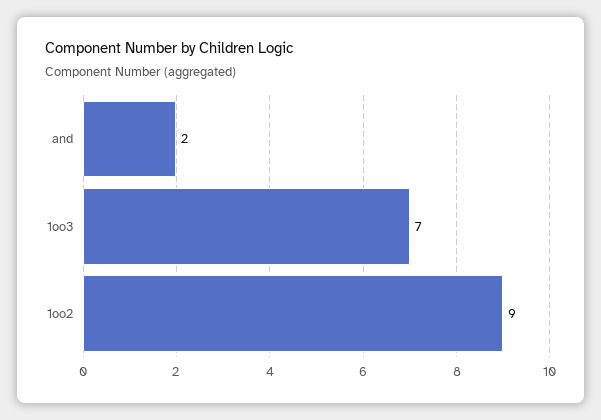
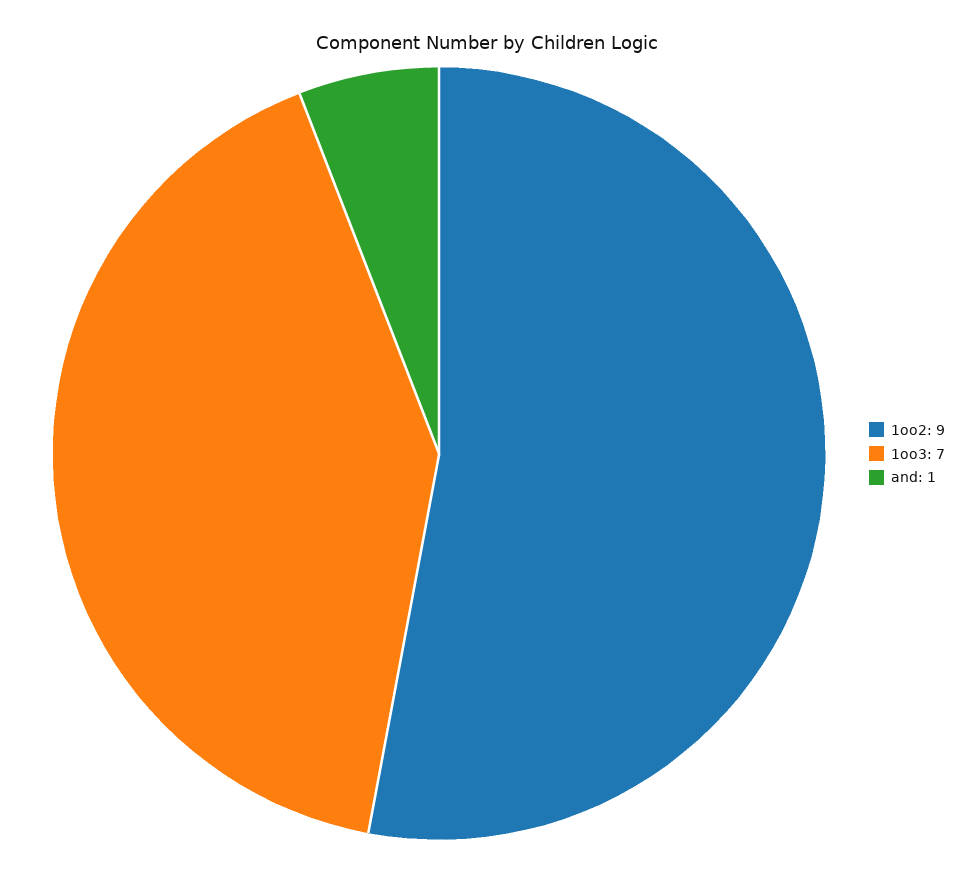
and: 2 -> 1

